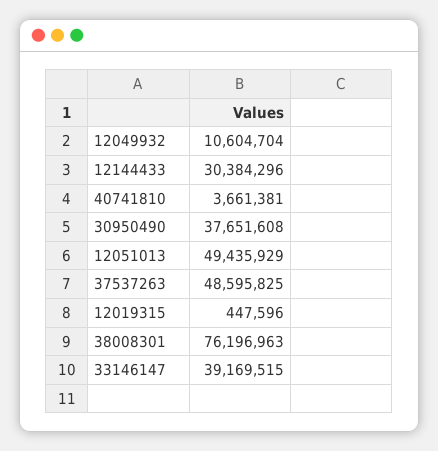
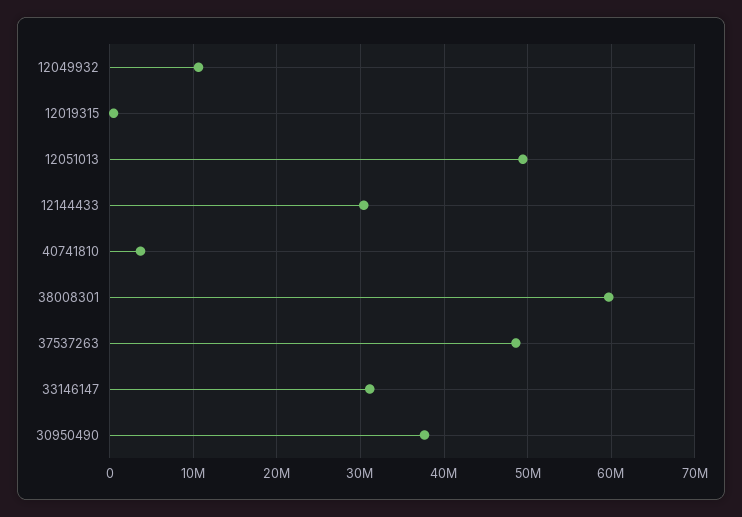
38008301: 76196963 -> 60000000
33146147: 39169515 -> 31000000

